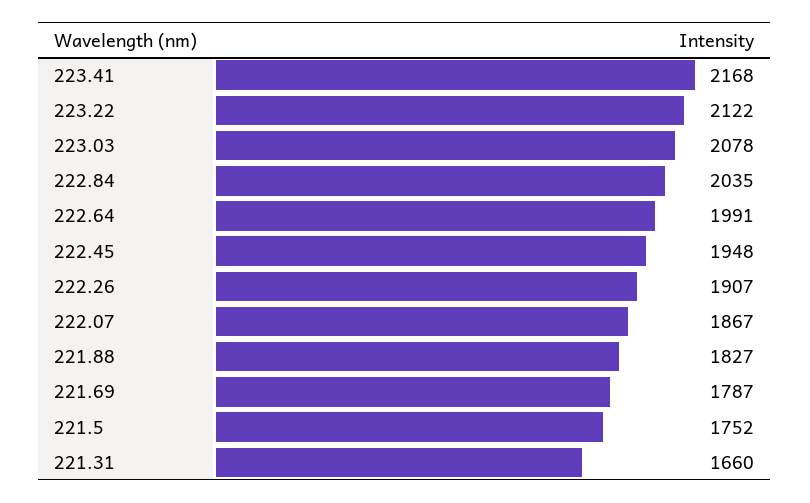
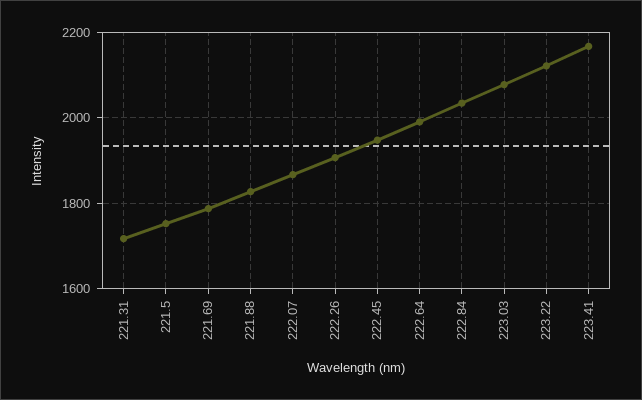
221.31: 1660 -> 1720

